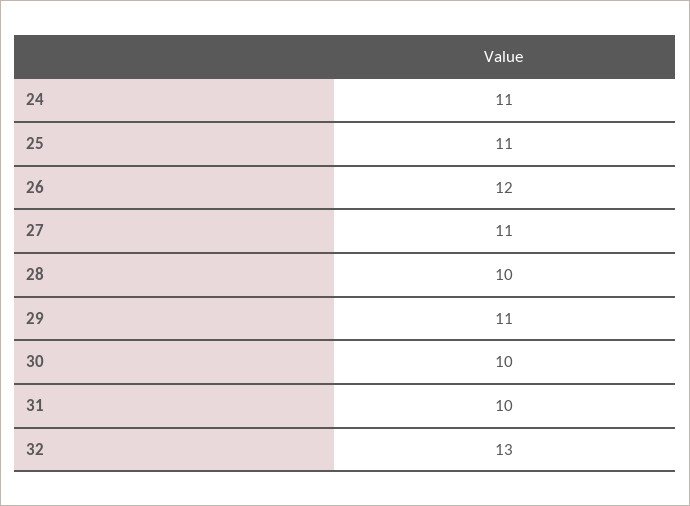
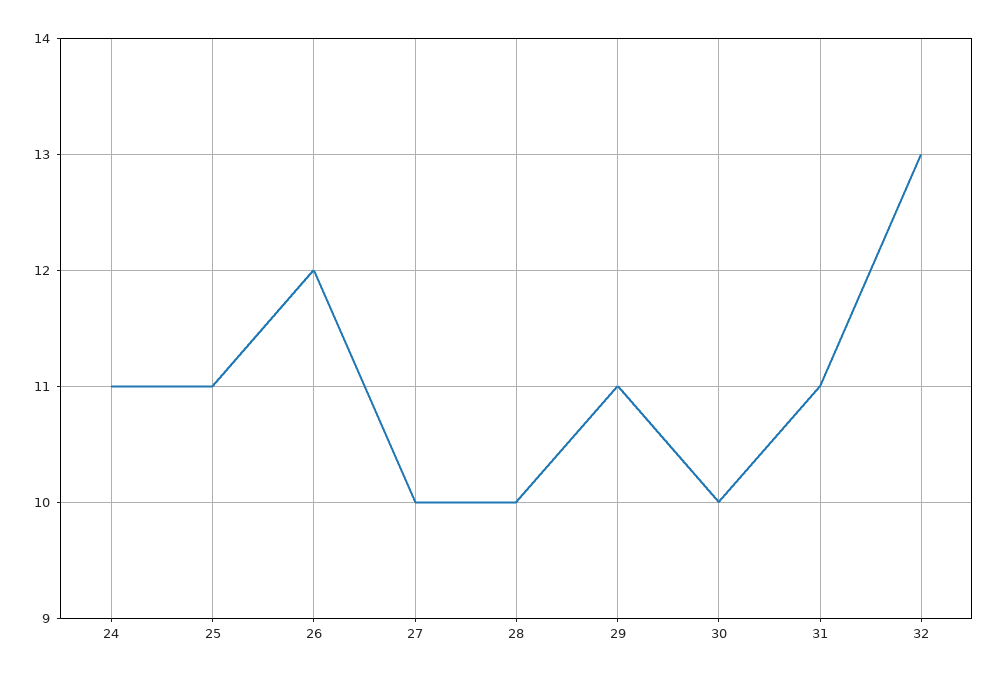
27: 11 -> 10
31: 10 -> 11

